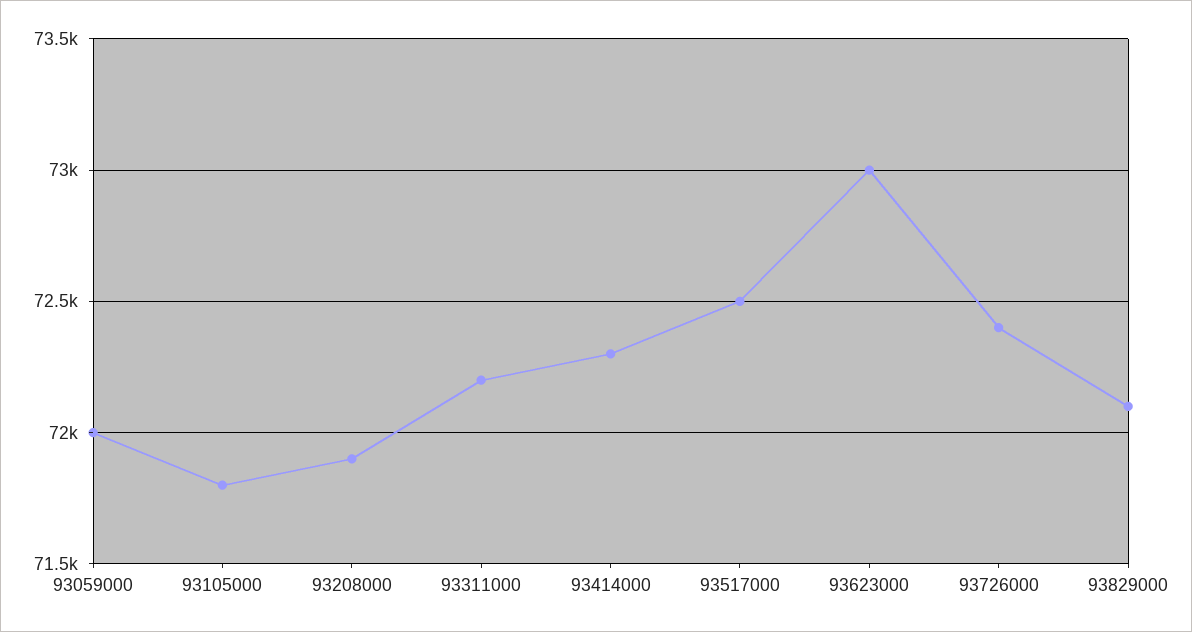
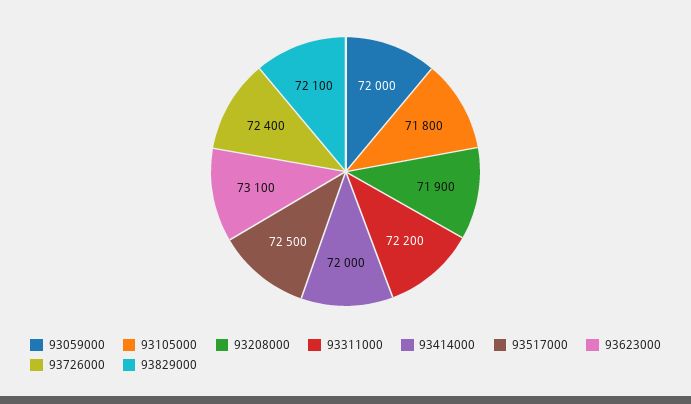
93414000: 72300 -> 72000
93623000: 73000 -> 73100

